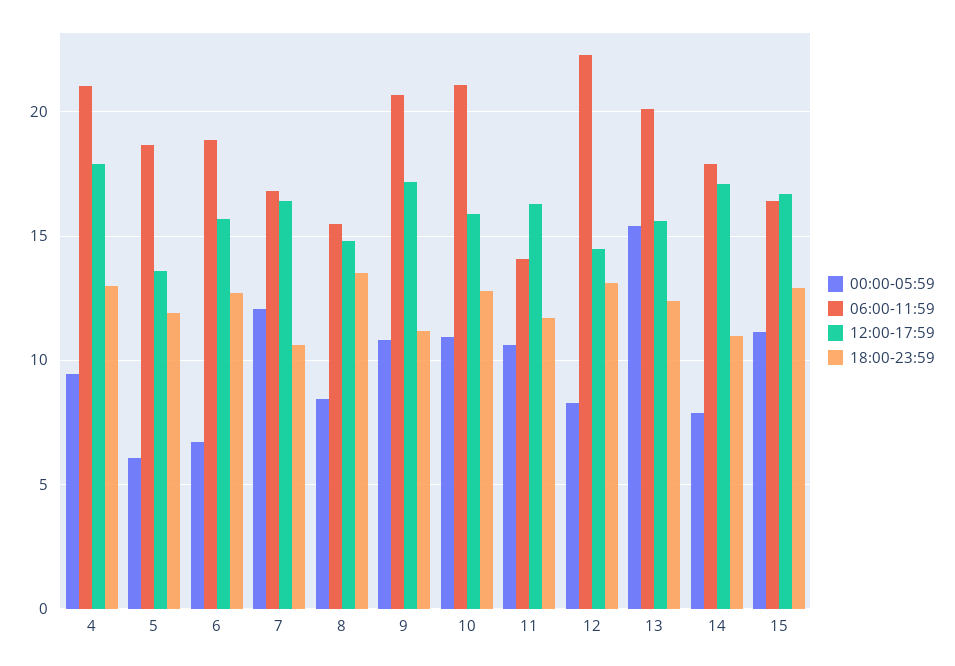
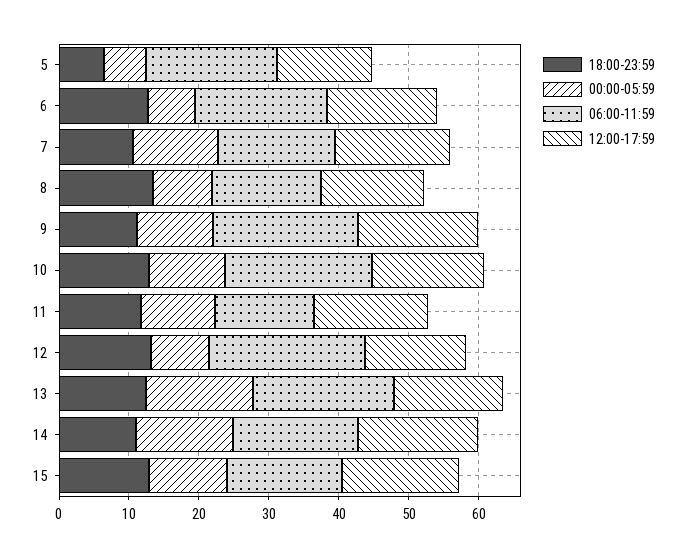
00:00-05:59, 4: 9.5 -> none
06:00-11:59, 4: 21 -> none
12:00-17:59, 4: 18 -> none
18:00-23:59, 4: 13 -> none
18:00-23:59, 5: 12 -> 6
00:00-05:59, 14: 8 -> 14

